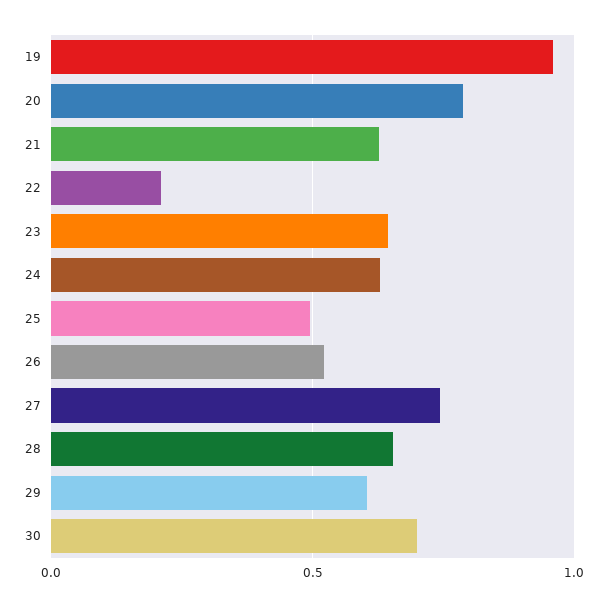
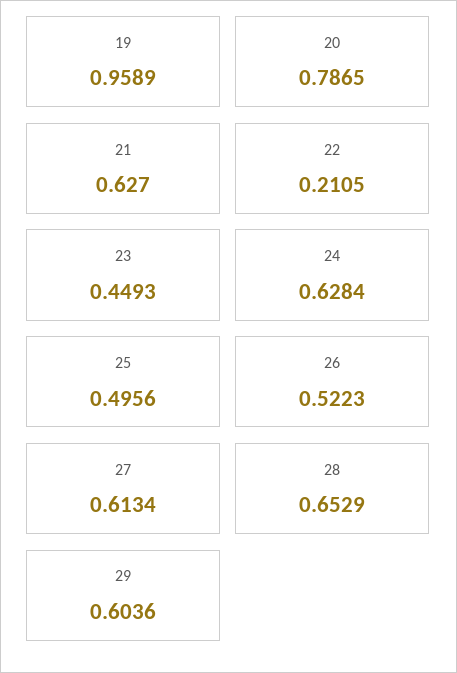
23: 0.65 -> 0.4493
27: 0.75 -> 0.6134
30: 0.7 -> none

